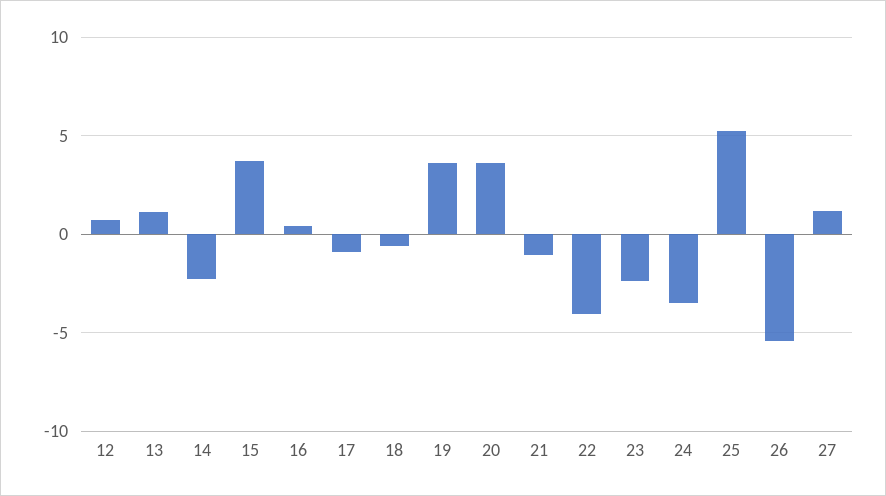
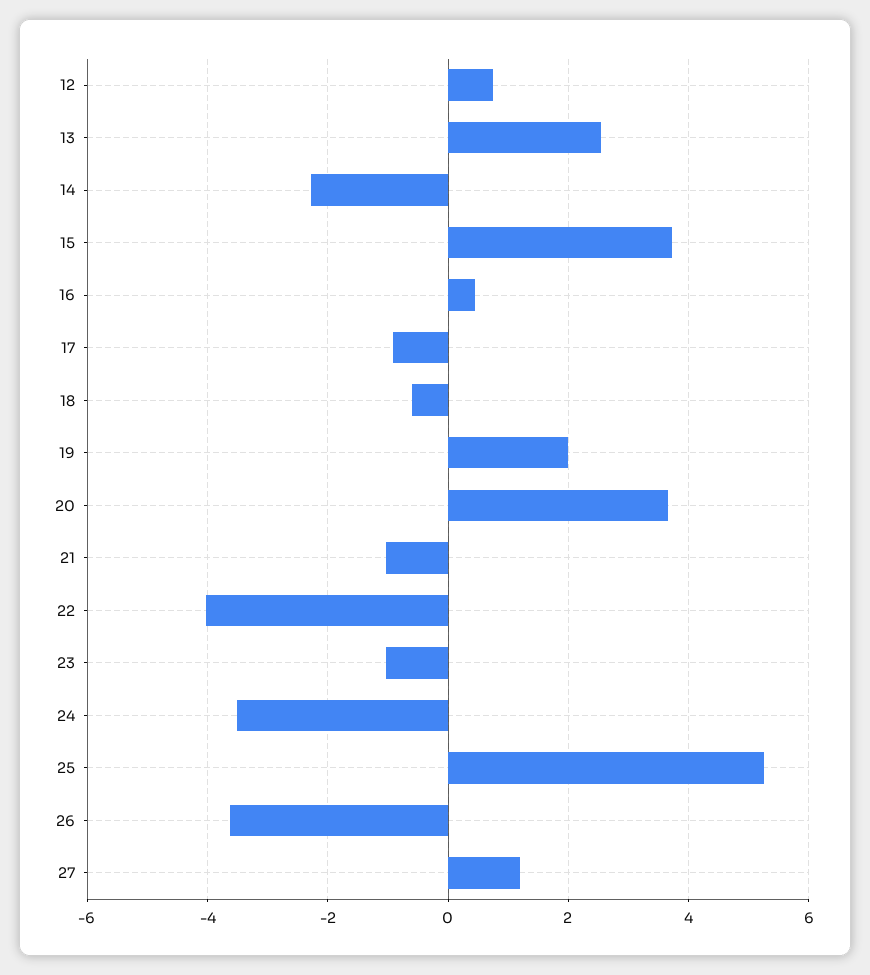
13: 1 -> 2.6
19: 3.5 -> 2
23: -2.5 -> -1
26: -5.5 -> -3.6

